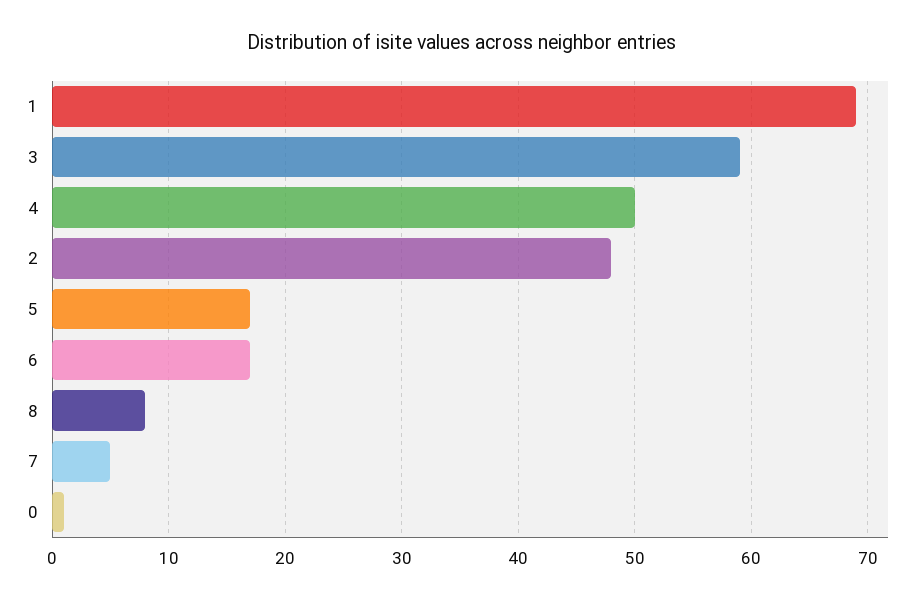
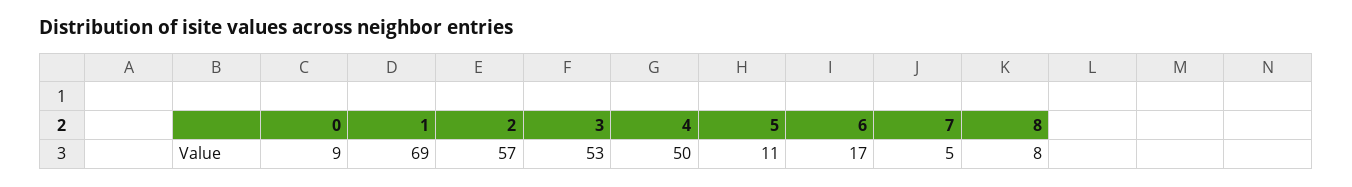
3: 59 -> 53
2: 48 -> 57
5: 17 -> 11
0: 1 -> 9

